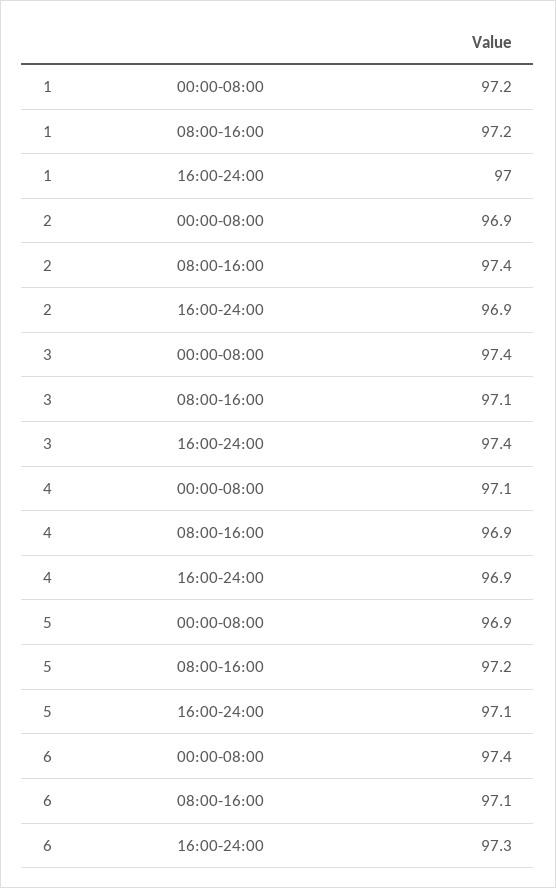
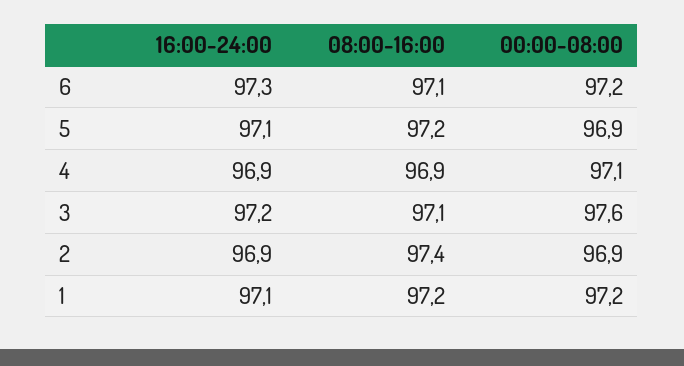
1, 16:00-24:00: 97 -> 97.1
3, 00:00-08:00: 97.4 -> 97.6
3, 16:00-24:00: 97.4 -> 97.2
6, 00:00-08:00: 97.4 -> 97.2

